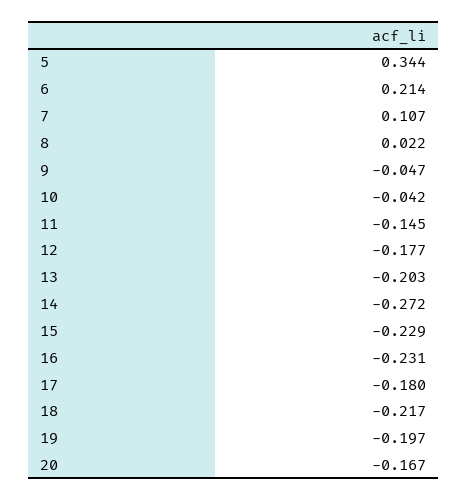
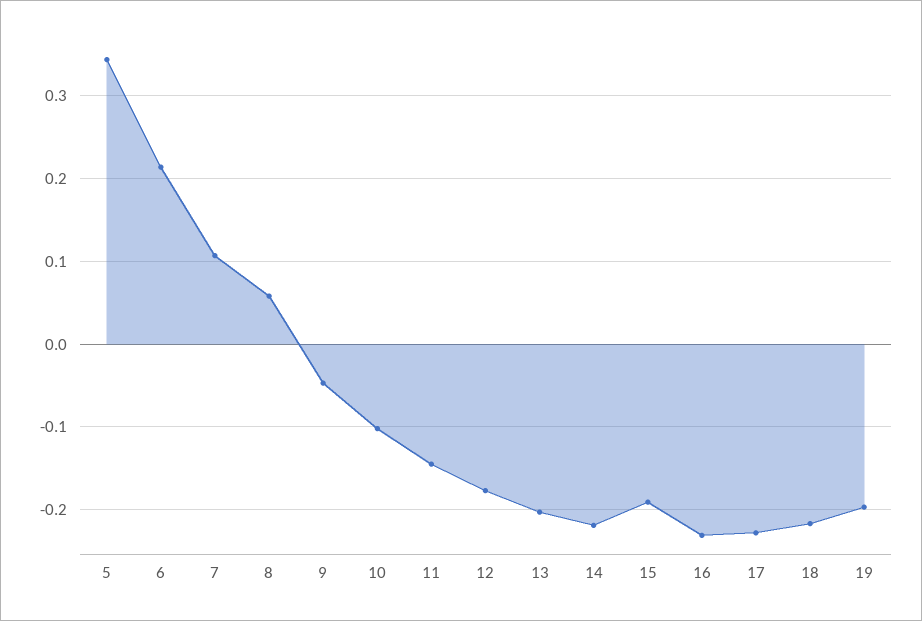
8: 0.022 -> 0.06
10: -0.042 -> -0.1
14: -0.272 -> -0.22
15: -0.229 -> -0.19
17: -0.18 -> -0.23
20: -0.167 -> none

